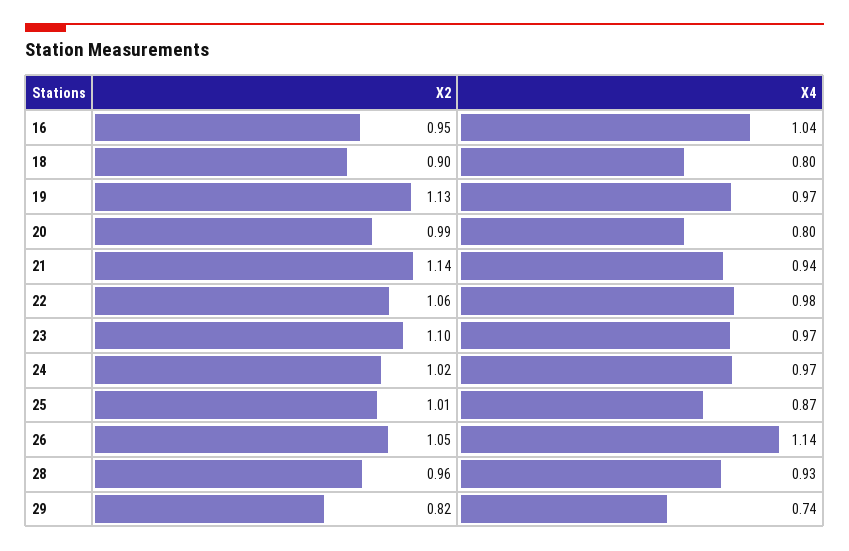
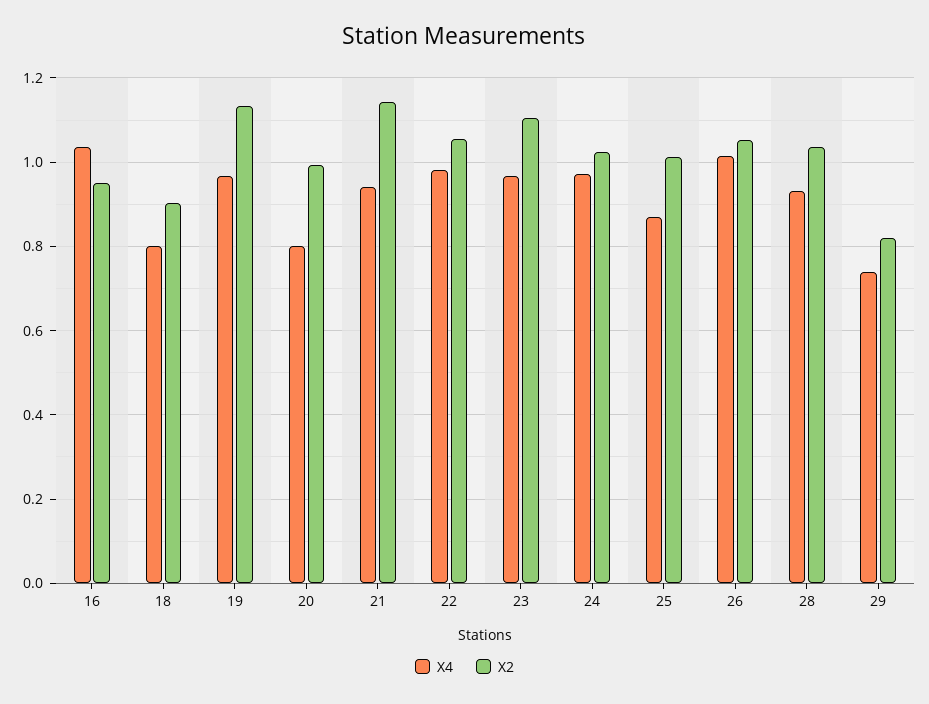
X4, 26: 1.14 -> 1.02
X2, 28: 0.96 -> 1.04

